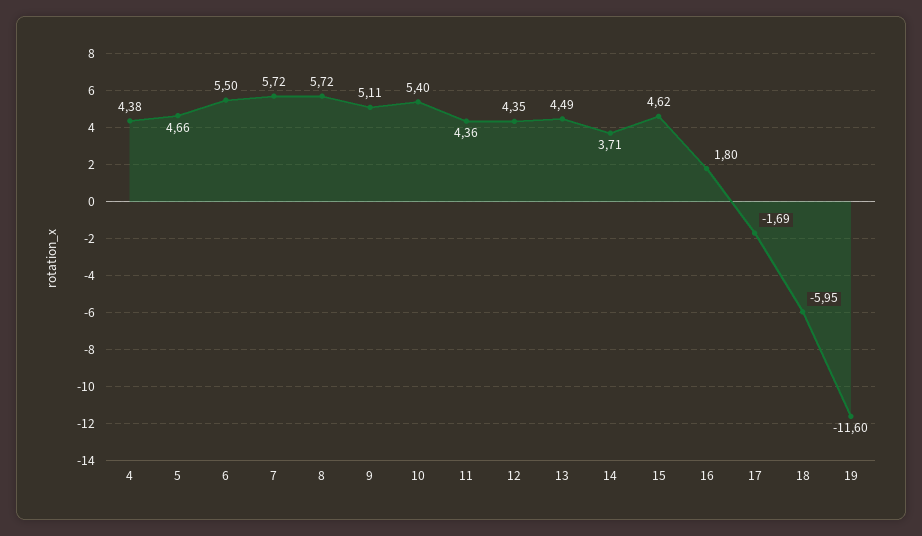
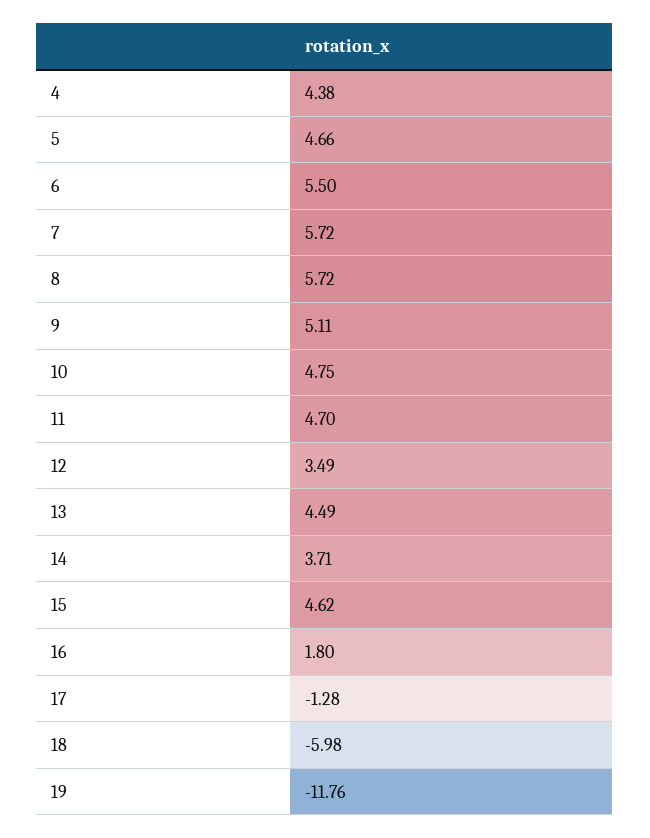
10: 5.4 -> 4.75
11: 4.36 -> 4.7
12: 4.35 -> 3.49
17: -1.69 -> -1.28
18: -5.95 -> -5.98
19: -11.6 -> -11.76

